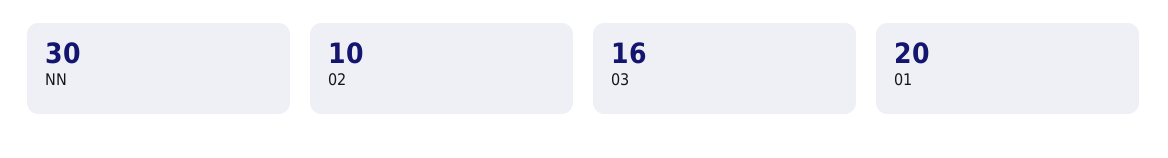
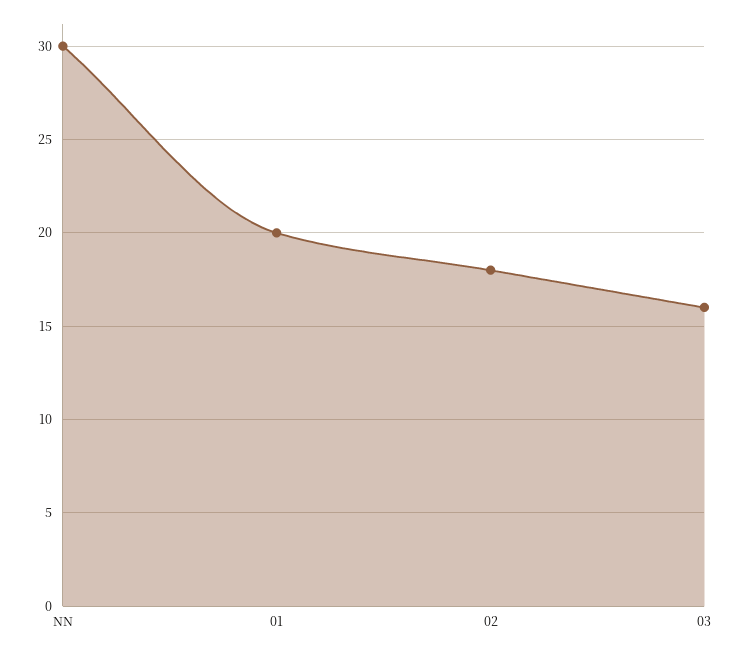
02: 10 -> 18

